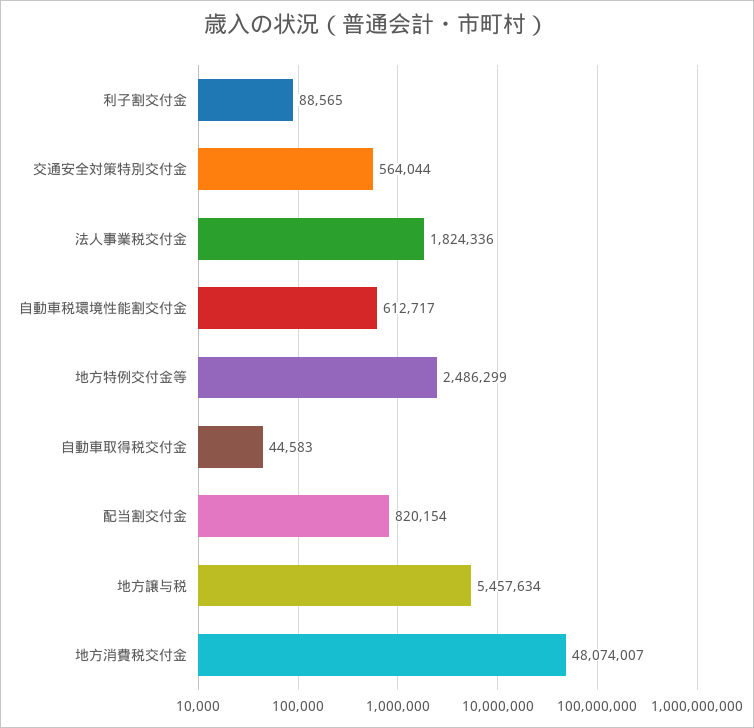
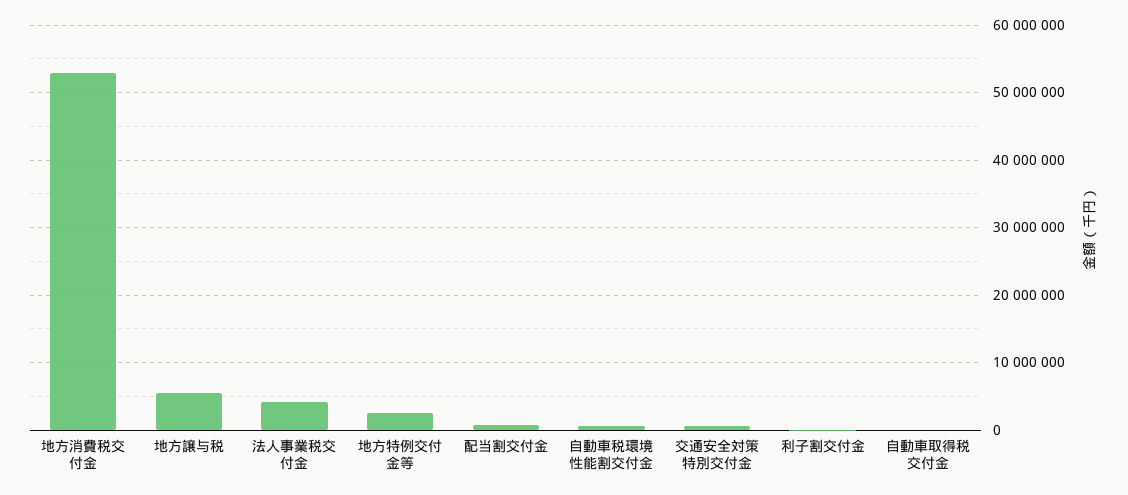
法人事業税交付金: 1824336 -> 4000000
地方消費税交付金: 48074007 -> 53000000

